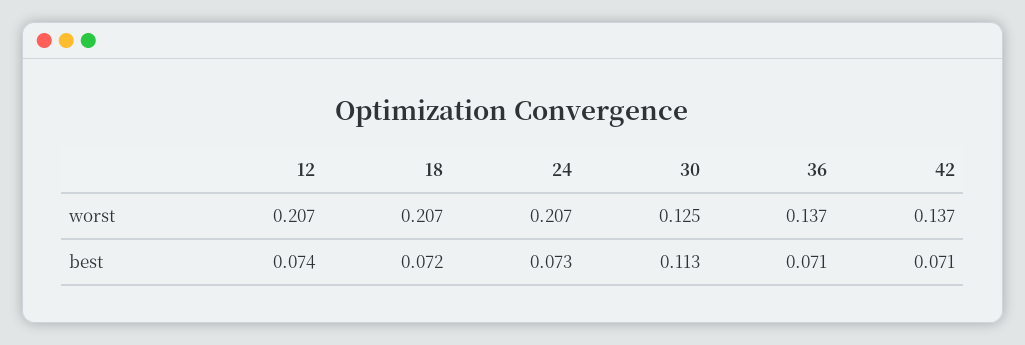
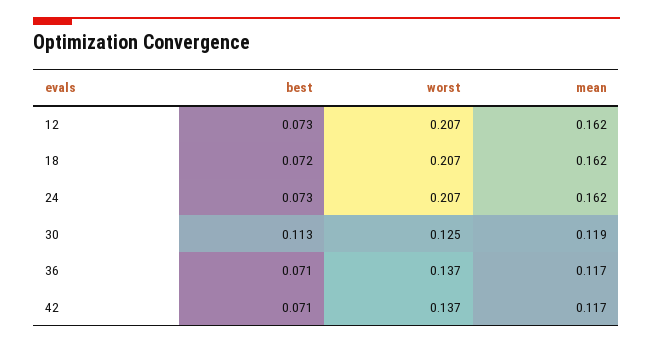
12, best: 0.074 -> 0.073
12, mean: none -> 0.162
18, mean: none -> 0.162
24, mean: none -> 0.162
30, mean: none -> 0.119
36, mean: none -> 0.117
42, mean: none -> 0.117

